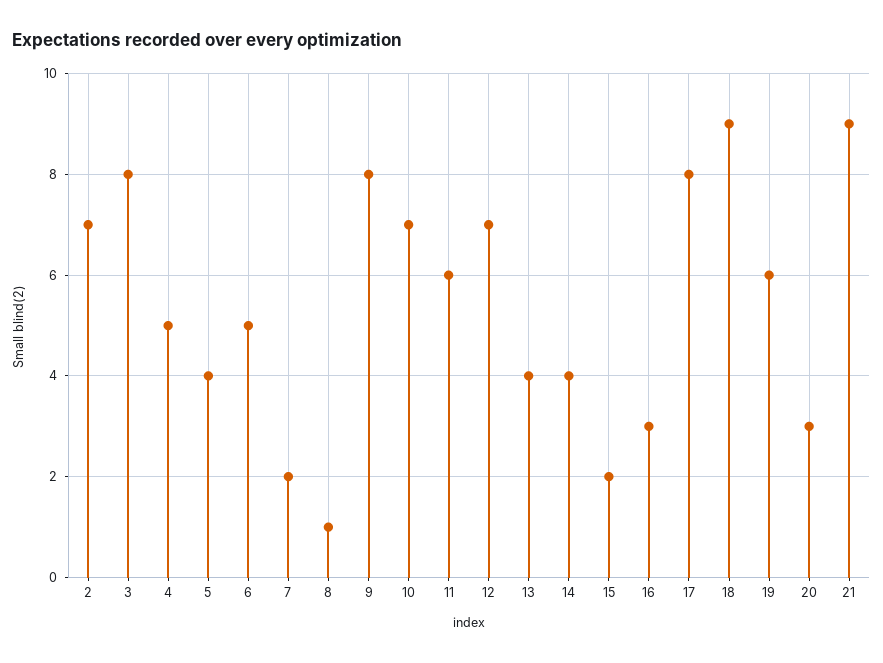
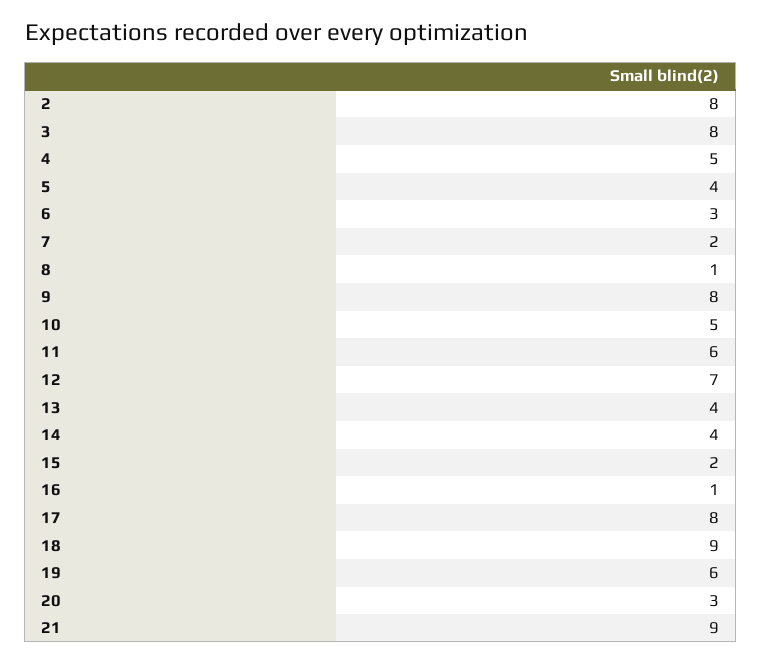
2: 7 -> 8
6: 5 -> 3
10: 7 -> 5
16: 3 -> 1

